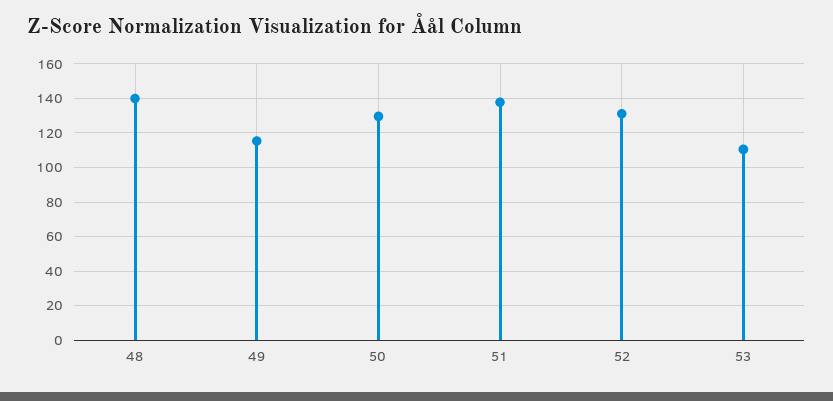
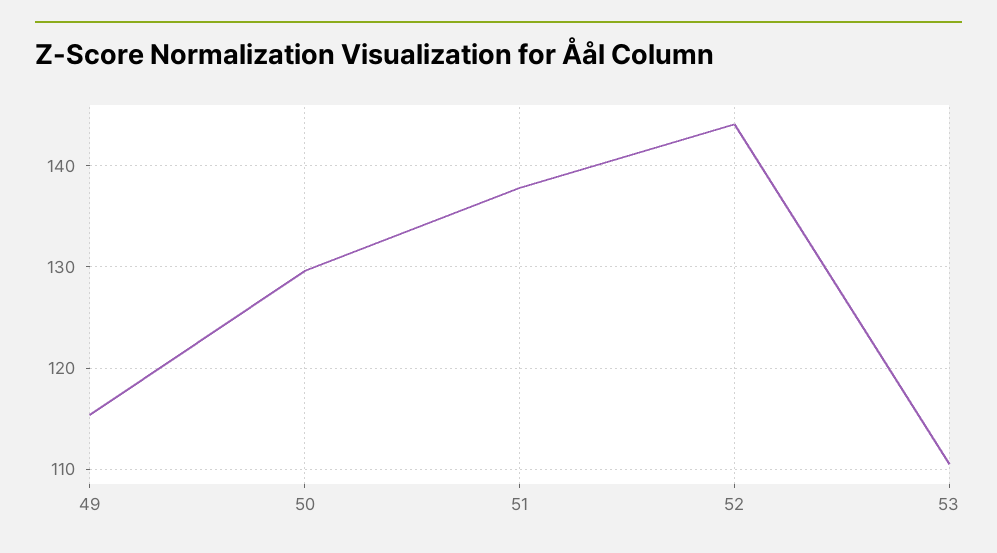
48: 140 -> none
52: 130 -> 144

